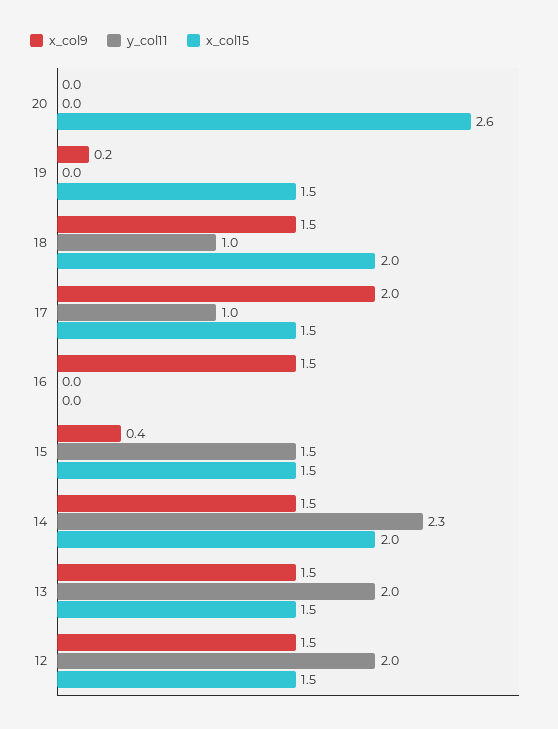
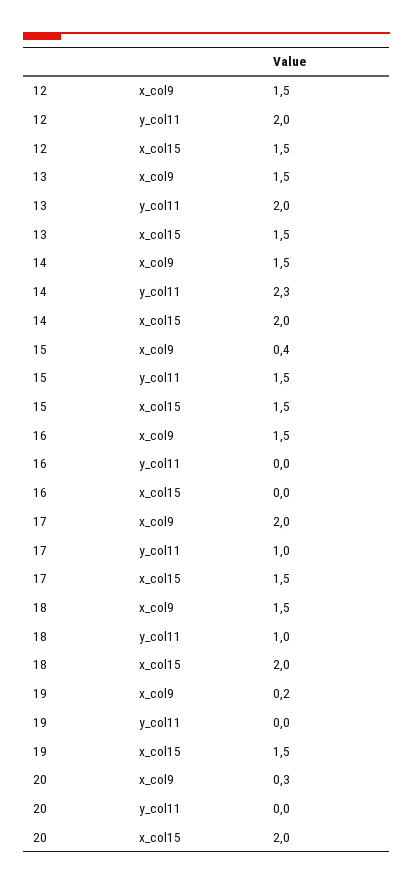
x_col9, 20: 0 -> 0.3
x_col15, 20: 2.6 -> 2

